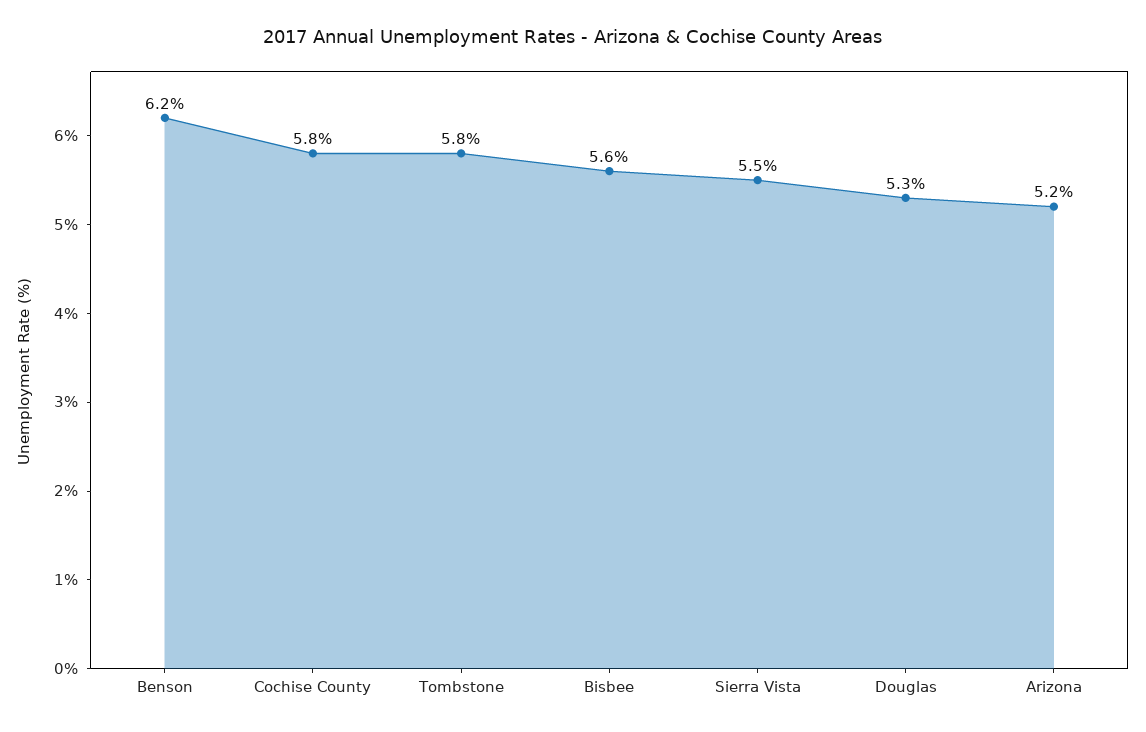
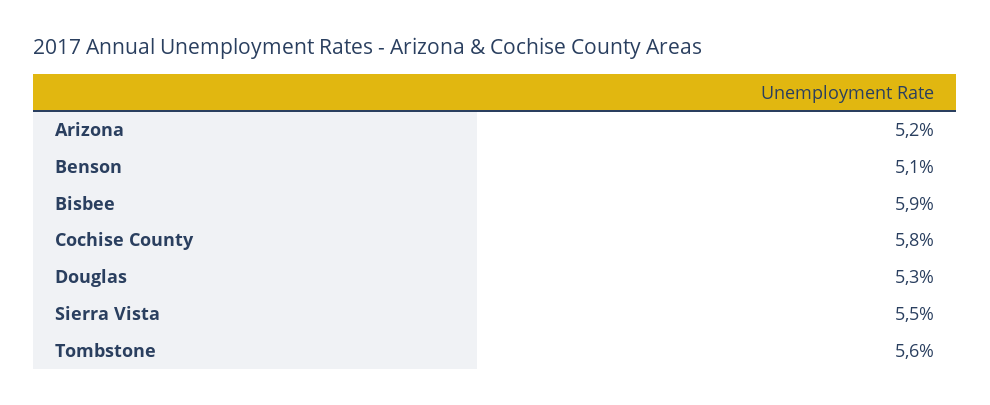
Benson: 6.2 -> 5.1
Tombstone: 5.8 -> 5.6
Bisbee: 5.6 -> 5.9

